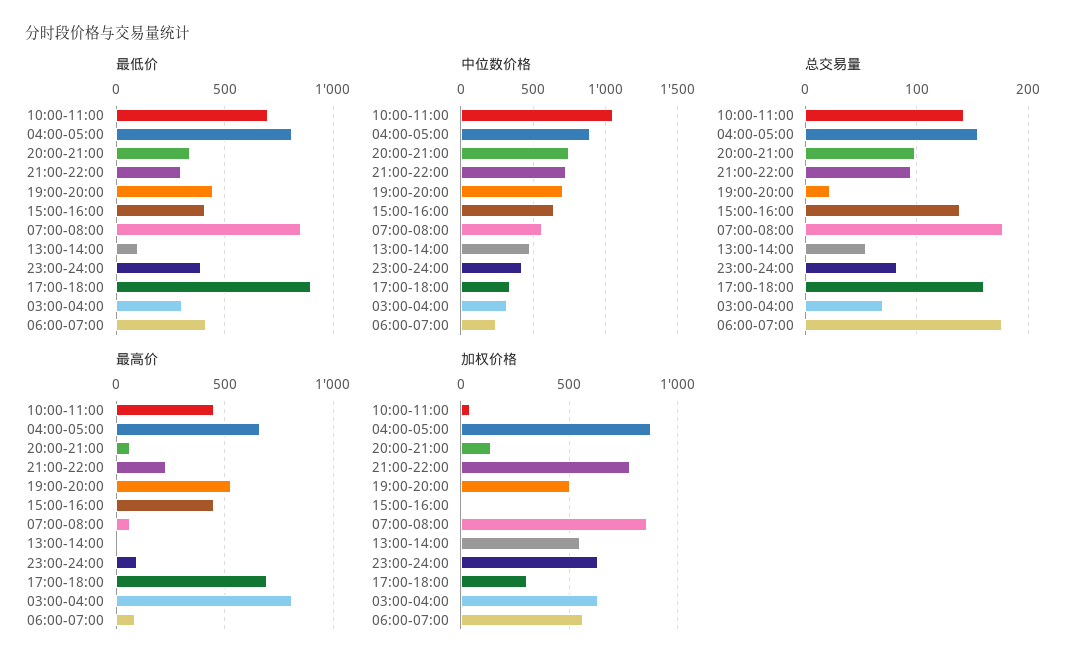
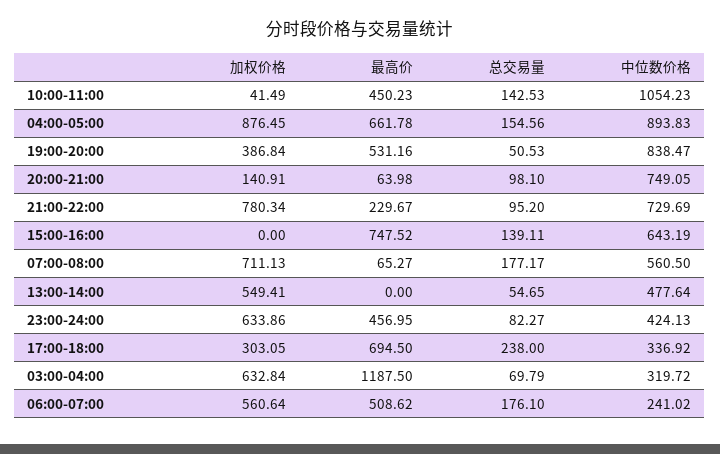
最低价, 10:00-11:00: 700 -> none
最低价, 04:00-05:00: 800 -> none
最低价, 20:00-21:00: 350 -> none
最低价, 21:00-22:00: 300 -> none
最低价, 19:00-20:00: 450 -> none
最低价, 15:00-16:00: 400 -> none
最低价, 07:00-08:00: 850 -> none
最低价, 13:00-14:00: 100 -> none
最低价, 23:00-24:00: 400 -> none
最低价, 17:00-18:00: 900 -> none
最低价, 03:00-04:00: 300 -> none
最低价, 06:00-07:00: 400 -> none
中位数价格, 19:00-20:00: 700 -> 838.47
总交易量, 19:00-20:00: 20 -> 50.53
总交易量, 17:00-18:00: 160 -> 238
最高价, 15:00-16:00: 450 -> 747.52
最高价, 23:00-24:00: 100 -> 456.95
最高价, 03:00-04:00: 800 -> 1187.5
最高价, 06:00-07:00: 100 -> 508.62
加权价格, 19:00-20:00: 500 -> 386.84
加权价格, 07:00-08:00: 850 -> 711.13

